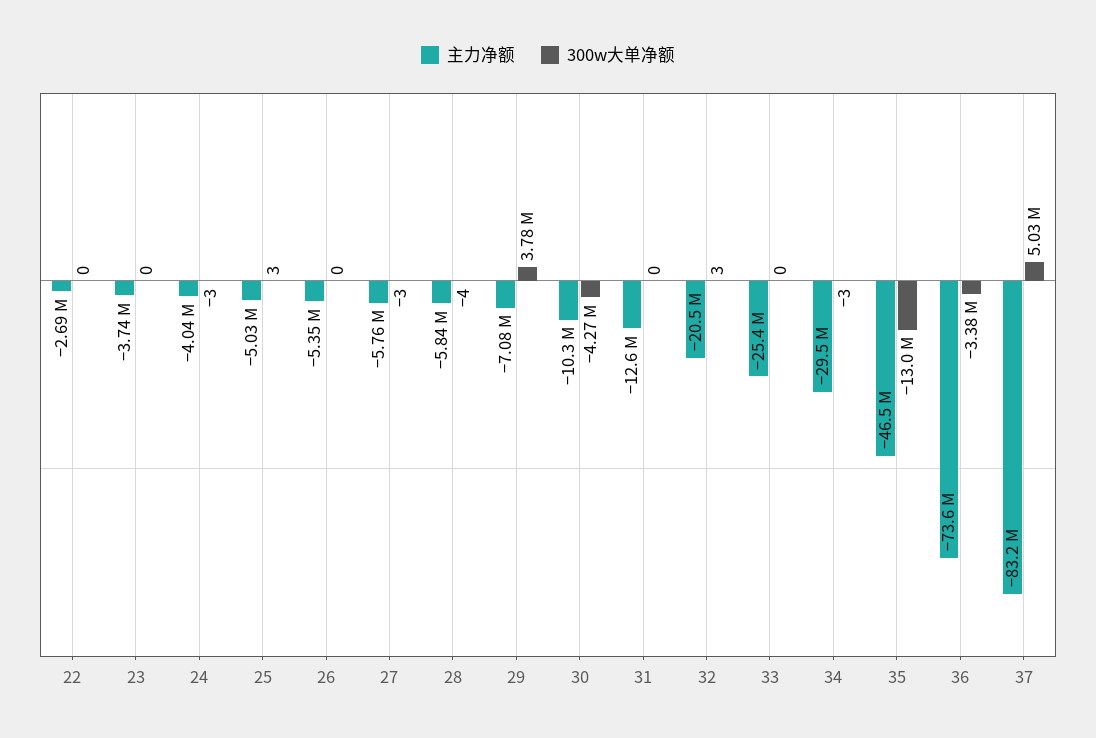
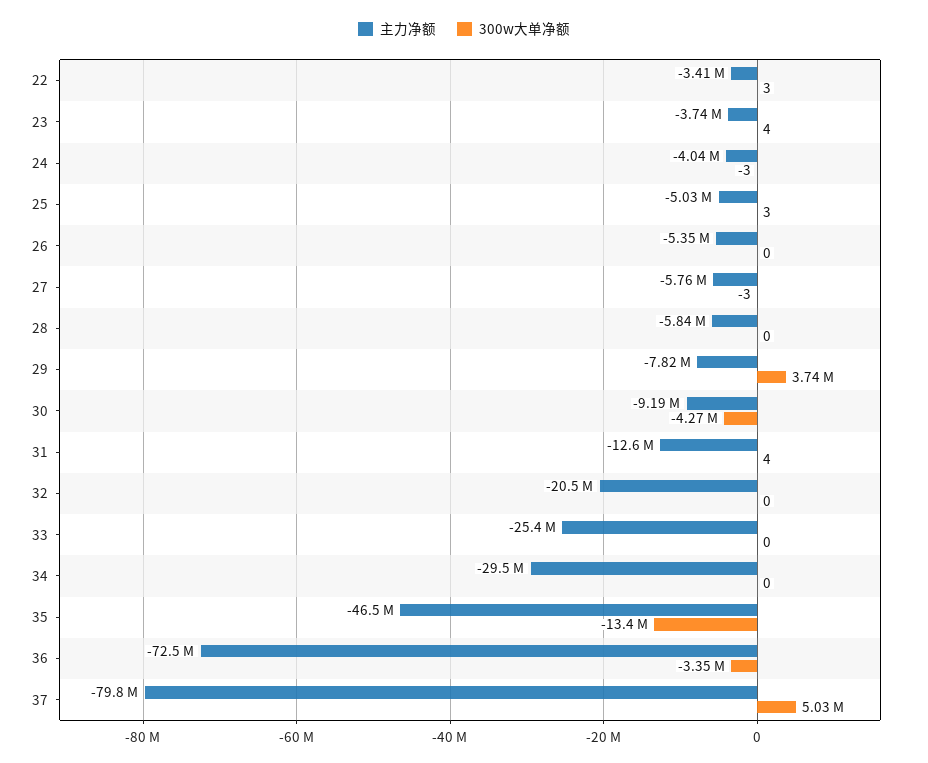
主力净额, 22: -2690000 -> -3410000
300w大单净额, 22: 0 -> 3
300w大单净额, 23: 0 -> 4
300w大单净额, 28: -4 -> 0
主力净额, 29: -7080000 -> -7820000
300w大单净额, 29: 3780000 -> 3740000
主力净额, 30: -10300000 -> -9190000
300w大单净额, 31: 0 -> 4
300w大单净额, 32: 3 -> 0
300w大单净额, 34: -3 -> 0
300w大单净额, 35: -13000000 -> -13400000
主力净额, 36: -73600000 -> -72500000
300w大单净额, 36: -3380000 -> -3350000
主力净额, 37: -83200000 -> -79800000

